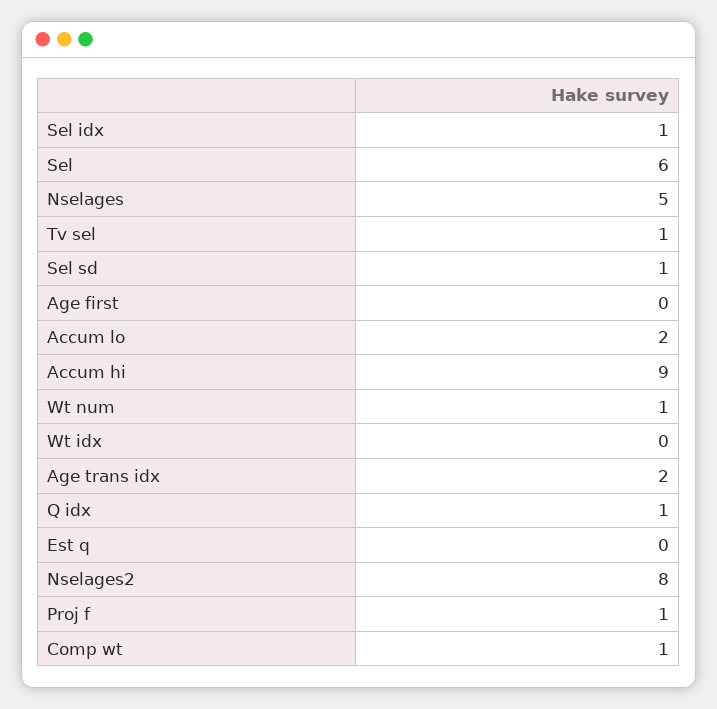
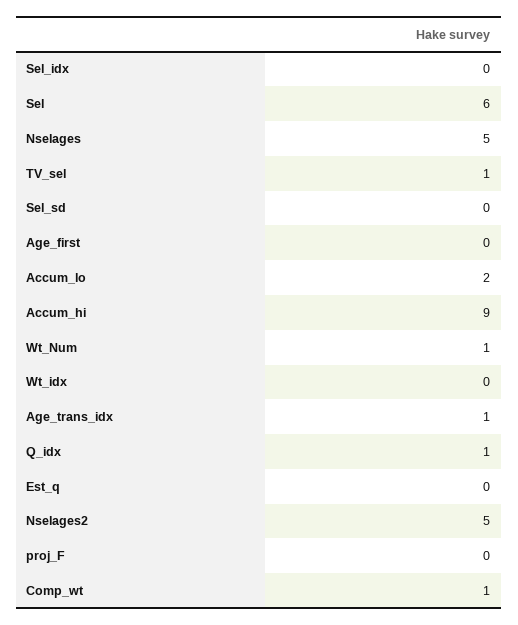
Sel idx: 1 -> 0
Sel sd: 1 -> 0
Age trans idx: 2 -> 1
Nselages2: 8 -> 5
Proj f: 1 -> 0

